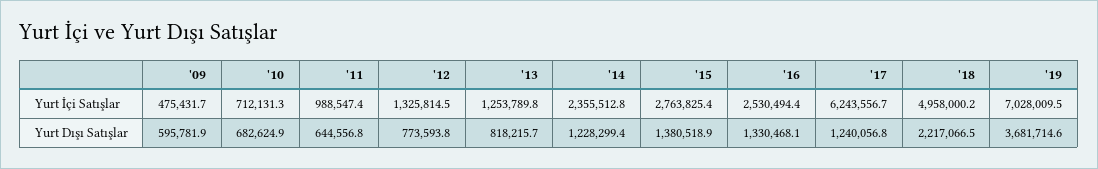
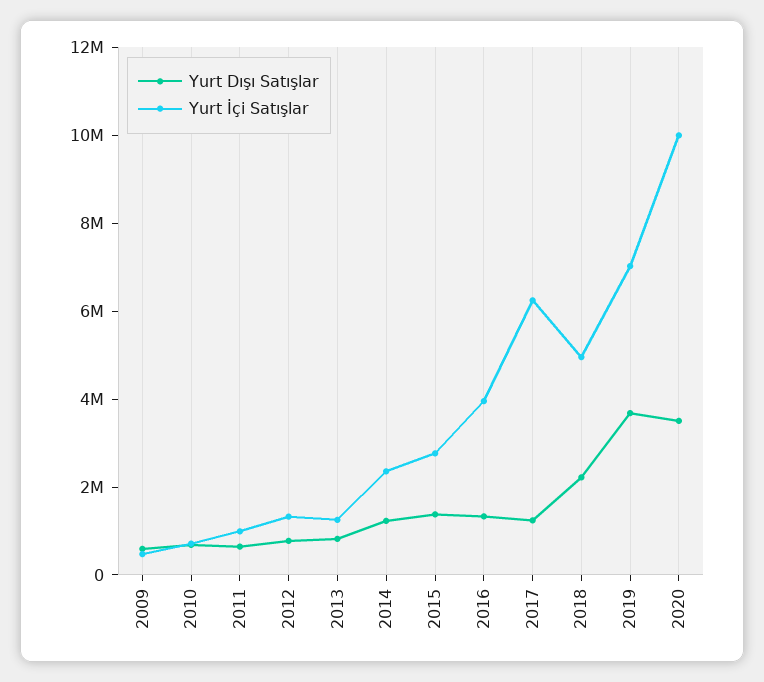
Yurt İçi Satışlar, '16: 2530494.4 -> 4000000
Yurt Dışı Satışlar, 2020: none -> 3500000
Yurt İçi Satışlar, 2020: none -> 10000000

